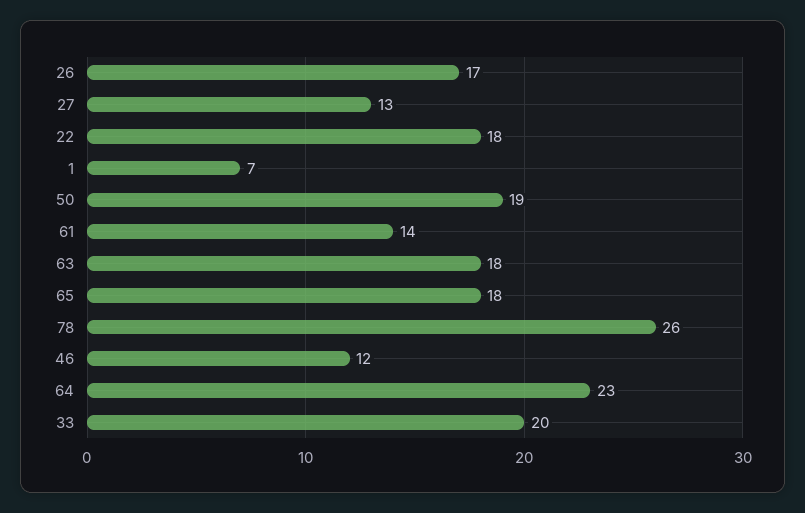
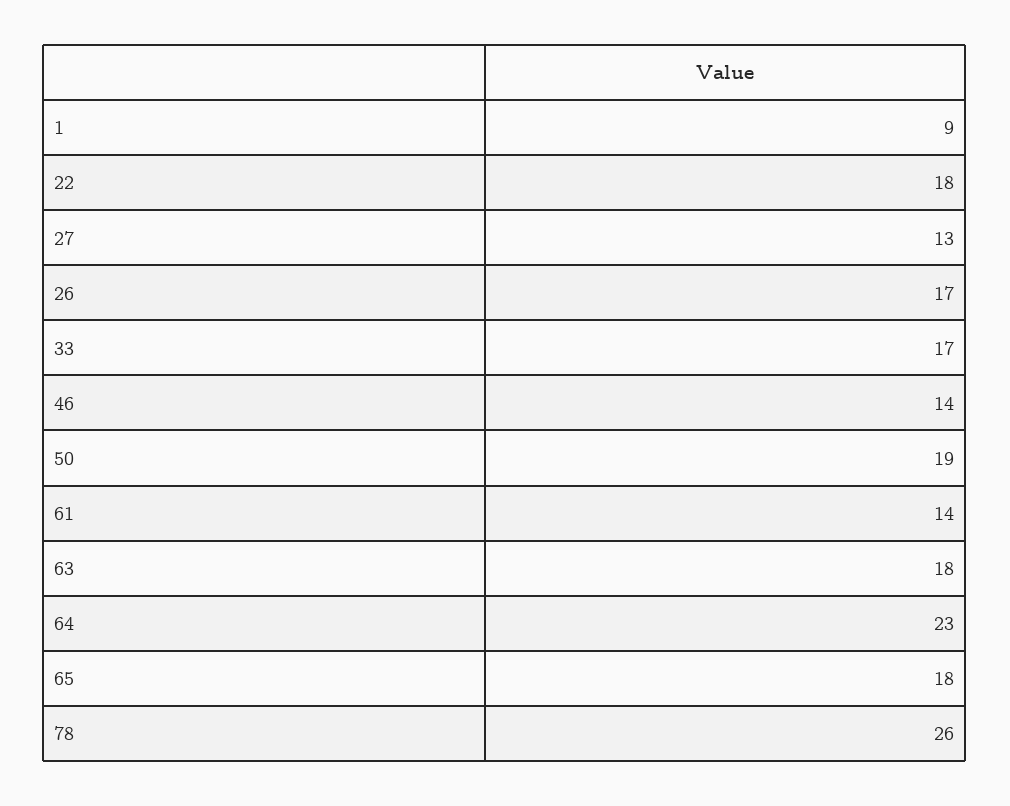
1: 7 -> 9
46: 12 -> 14
33: 20 -> 17

